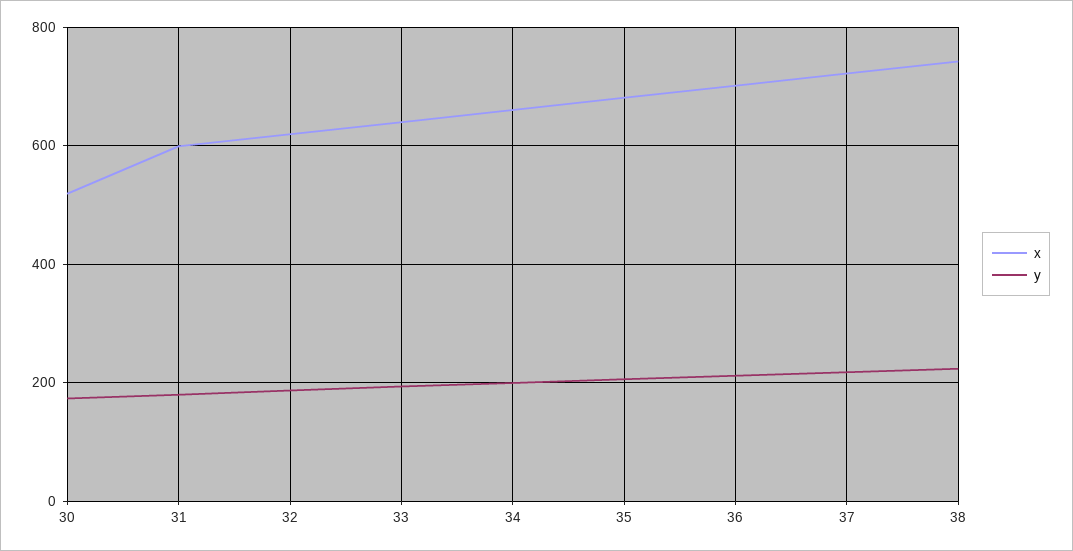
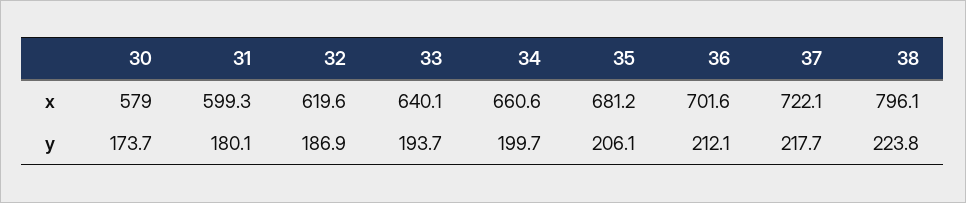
x, 30: 520 -> 579
x, 38: 740 -> 796.1

